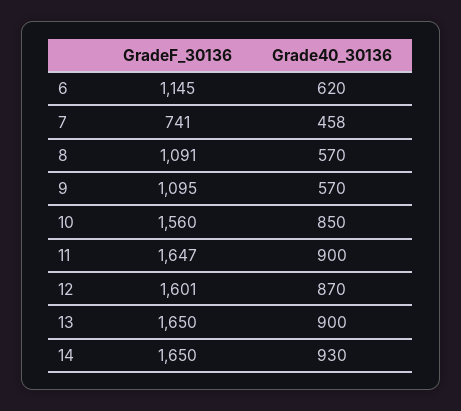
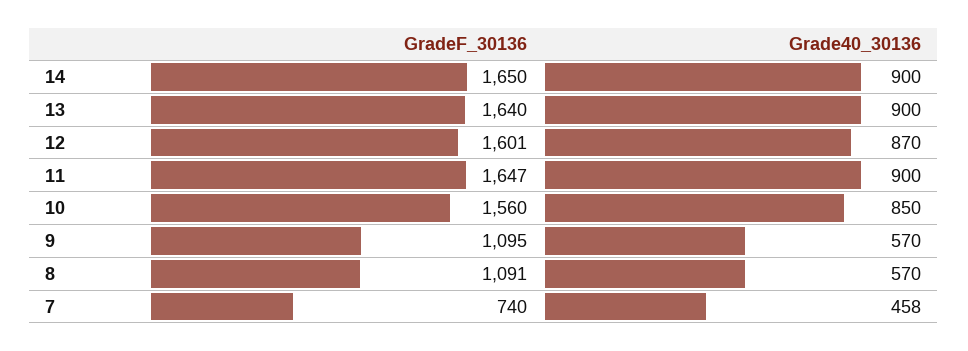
GradeF_30136, 6: 1145 -> none
Grade40_30136, 6: 620 -> none
GradeF_30136, 7: 741 -> 740
GradeF_30136, 13: 1650 -> 1640
Grade40_30136, 14: 930 -> 900

